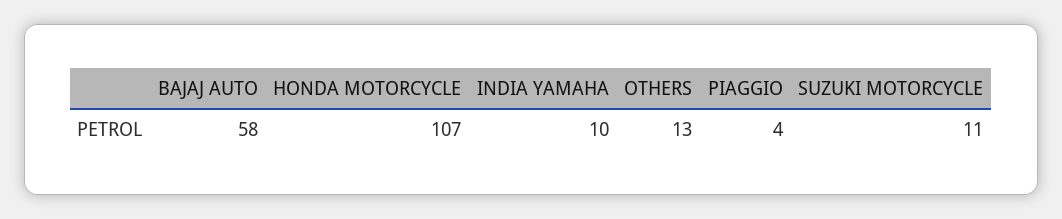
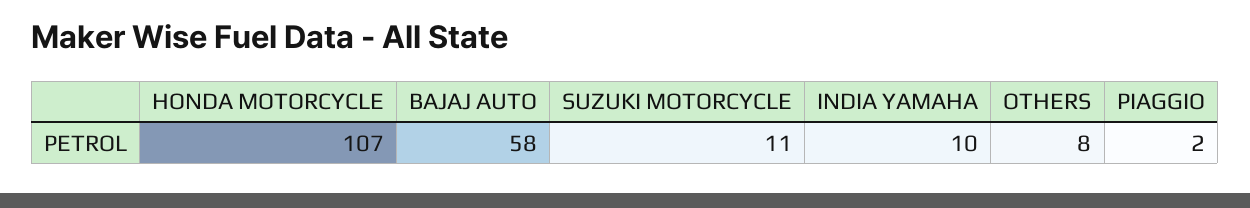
OTHERS: 13 -> 8
PIAGGIO: 4 -> 2

